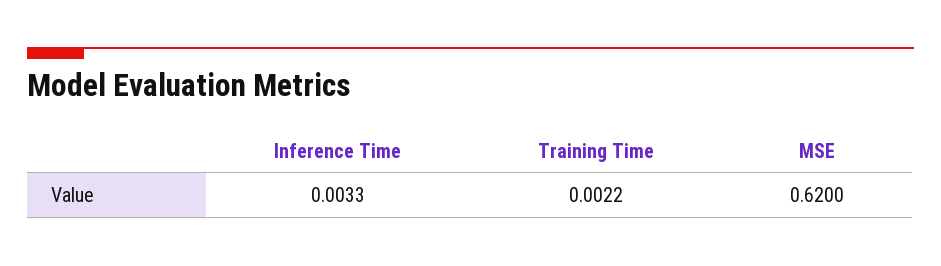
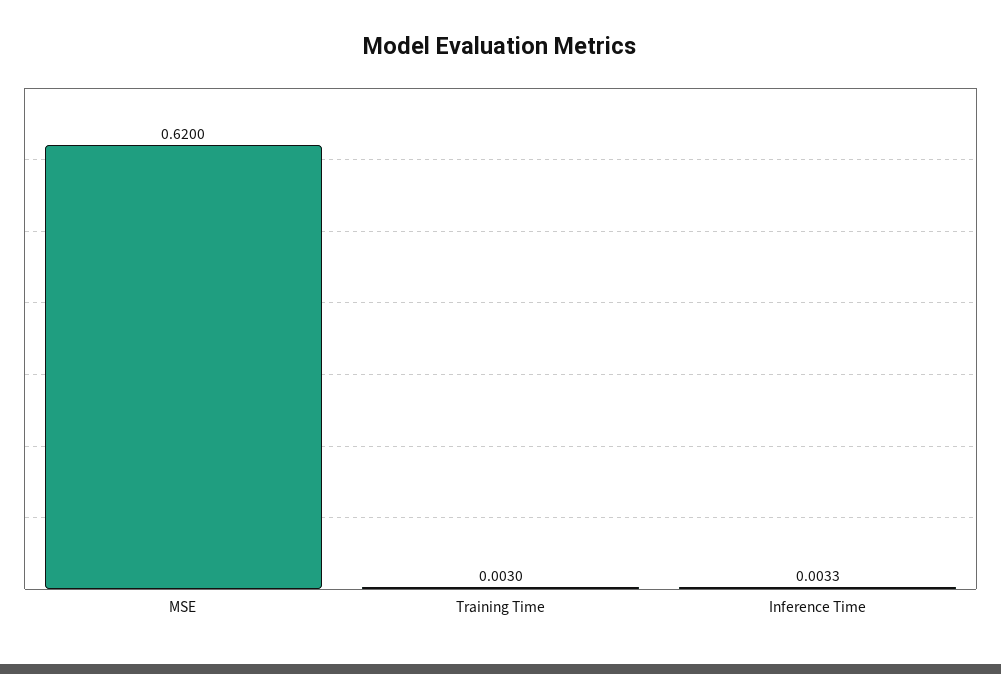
Training Time: 0.0022 -> 0.003

